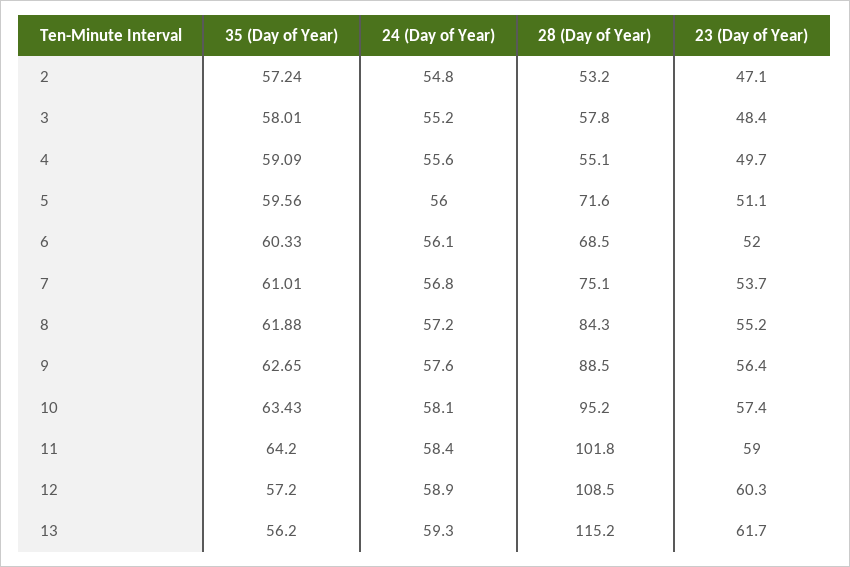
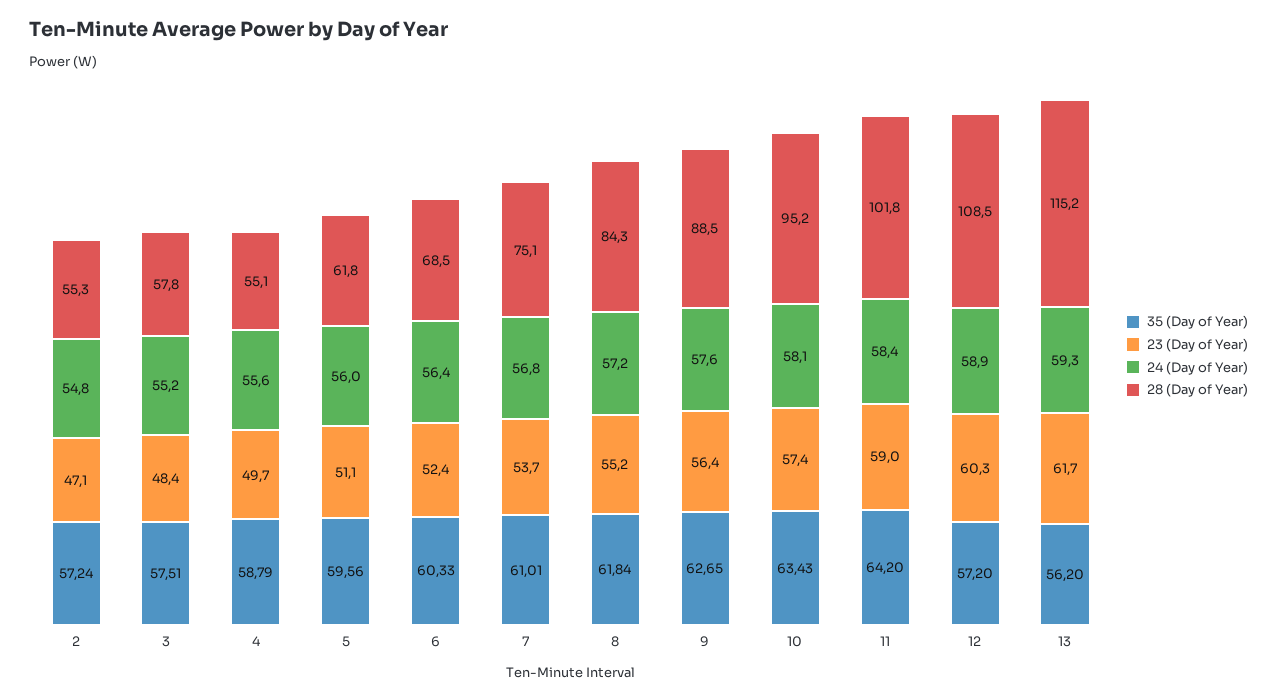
28 (Day of Year), 2: 53.2 -> 55.3
35 (Day of Year), 3: 58.01 -> 57.51
35 (Day of Year), 4: 59.09 -> 58.79
28 (Day of Year), 5: 71.6 -> 61.8
24 (Day of Year), 6: 56.1 -> 56.4
23 (Day of Year), 6: 52 -> 52.4
35 (Day of Year), 8: 61.88 -> 61.84

